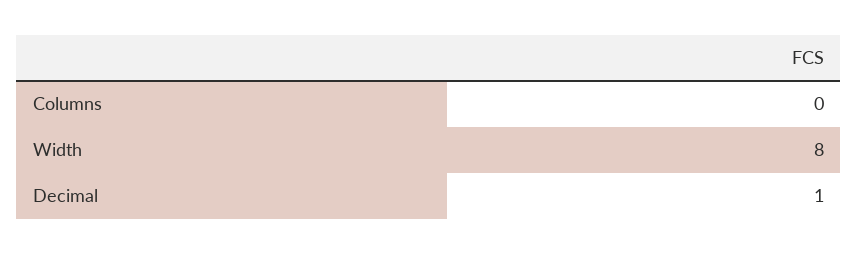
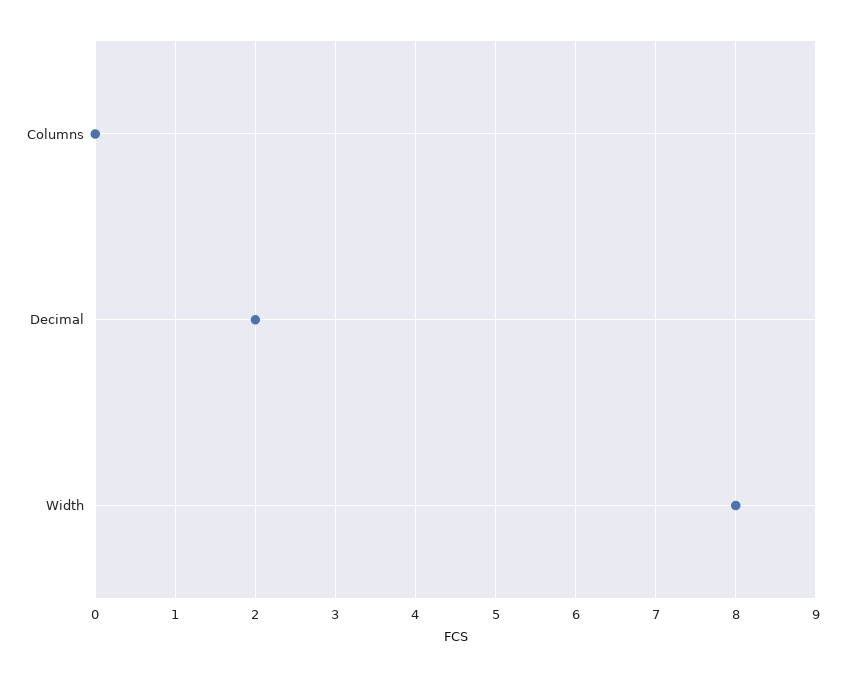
Decimal: 1 -> 2

